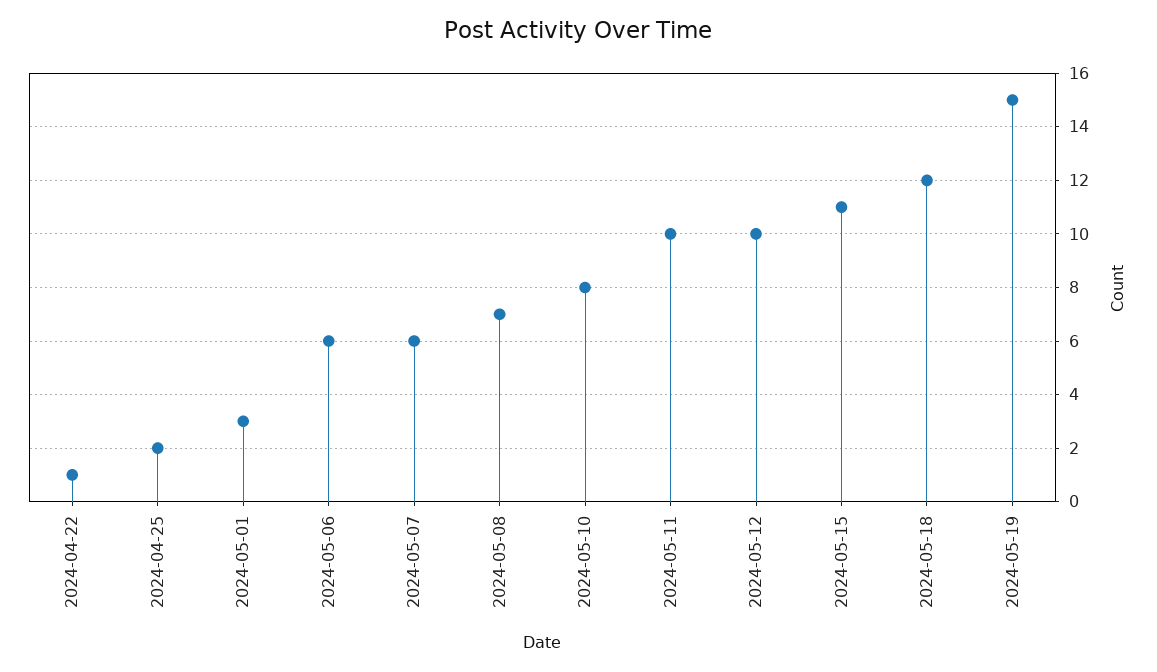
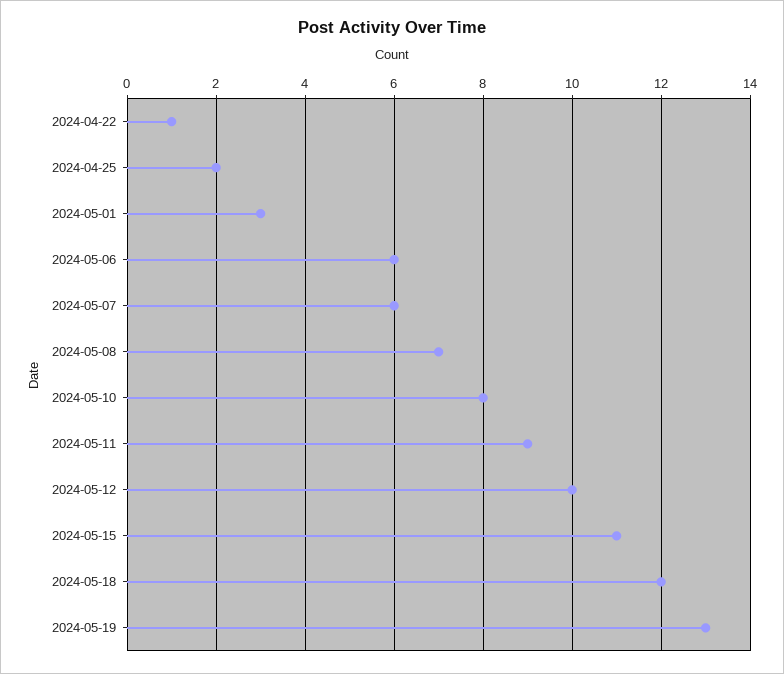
2024-05-11: 10 -> 9
2024-05-19: 15 -> 13

